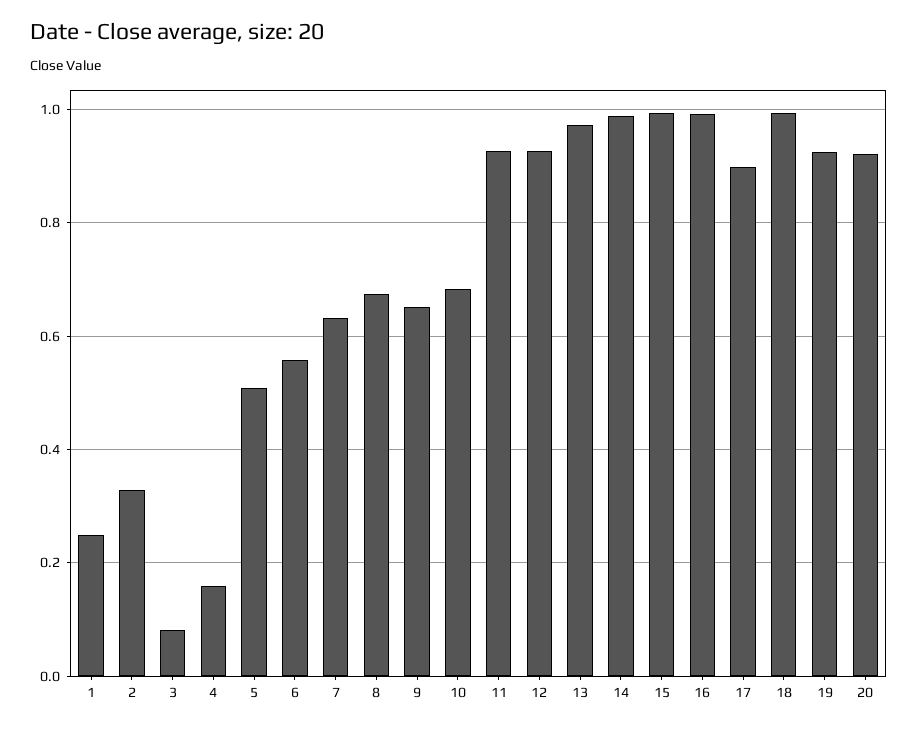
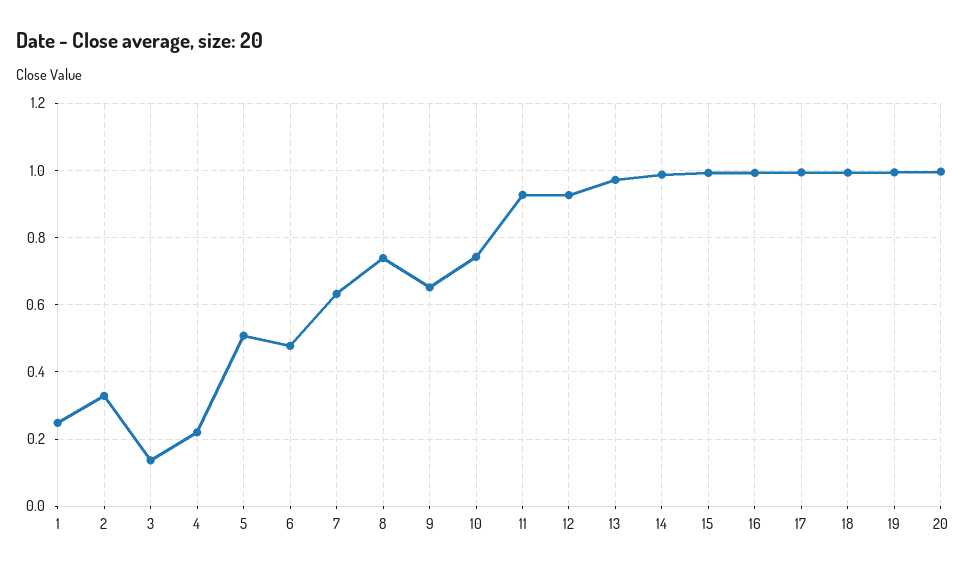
3: 0.08 -> 0.14
4: 0.16 -> 0.22
6: 0.56 -> 0.48
8: 0.68 -> 0.74
10: 0.68 -> 0.74
17: 0.9 -> 1
19: 0.92 -> 1
20: 0.92 -> 1

